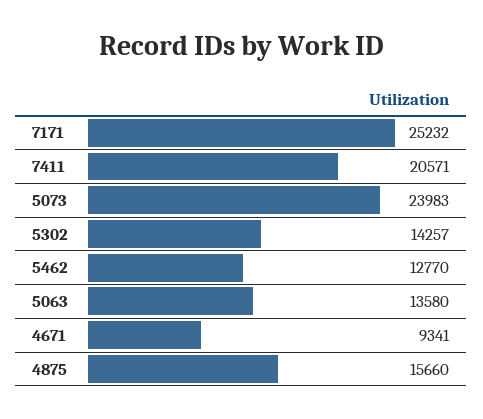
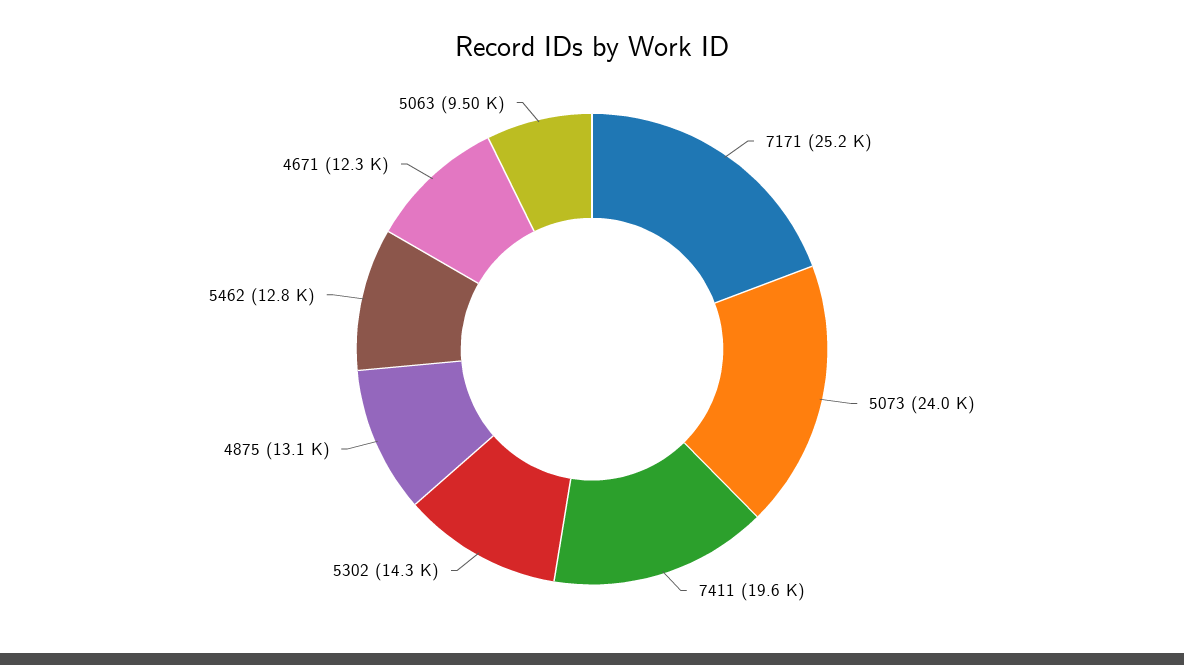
7411: 20571 -> 19600
5063: 13580 -> 9500
4671: 9341 -> 12300
4875: 15660 -> 13100

